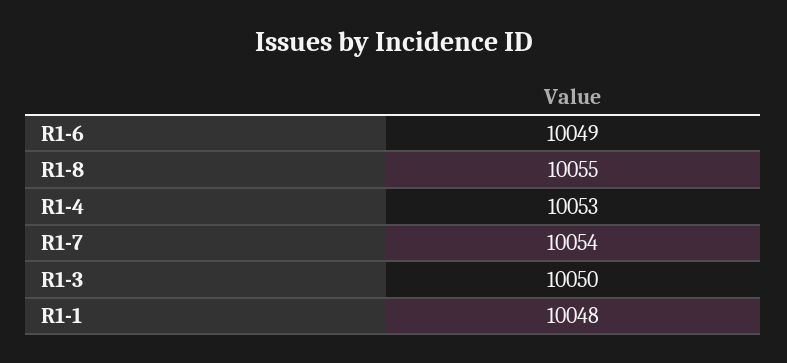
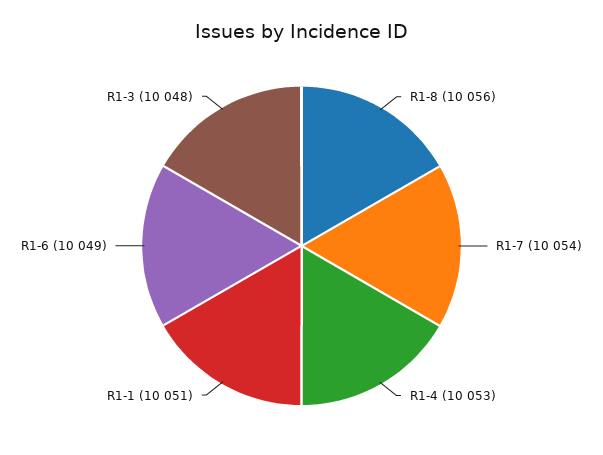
R1-8: 10055 -> 10056
R1-3: 10050 -> 10048
R1-1: 10048 -> 10051

